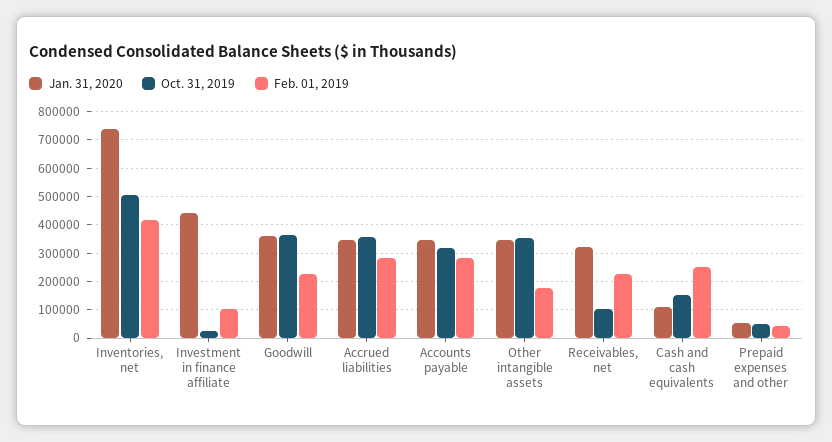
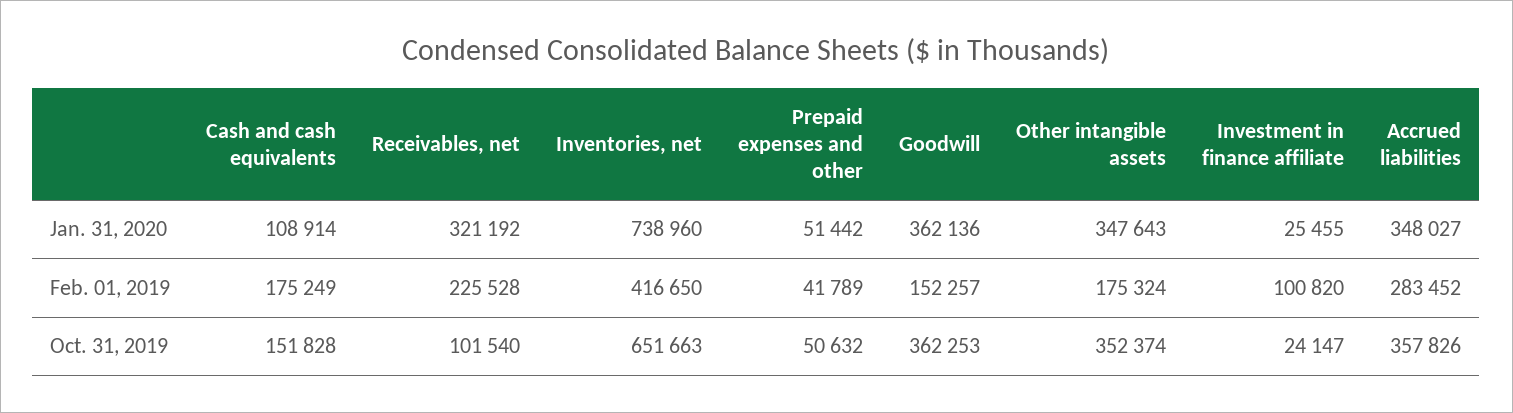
Oct. 31, 2019, Inventories, net: 500000 -> 651663
Jan. 31, 2020, Investment in finance affiliate: 450000 -> 25455
Feb. 01, 2019, Goodwill: 225000 -> 152257
Jan. 31, 2020, Accounts payable: 350000 -> none
Oct. 31, 2019, Accounts payable: 325000 -> none
Feb. 01, 2019, Accounts payable: 275000 -> none
Feb. 01, 2019, Cash and cash equivalents: 250000 -> 175249

